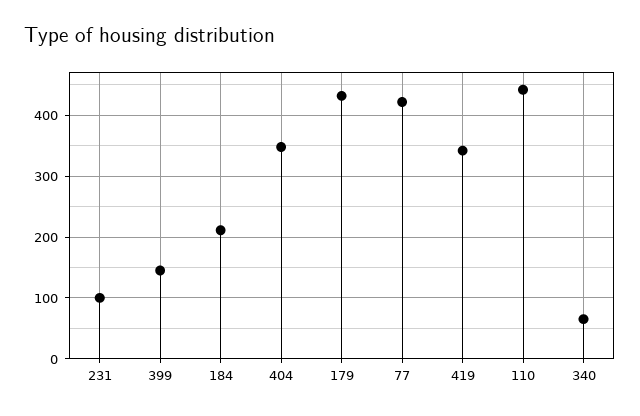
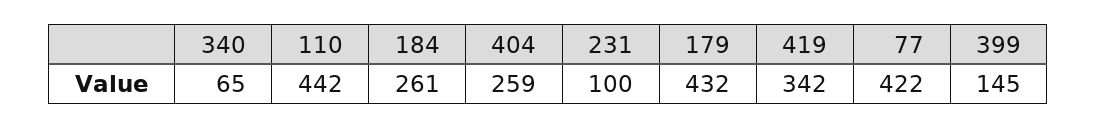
184: 210 -> 261
404: 350 -> 259

